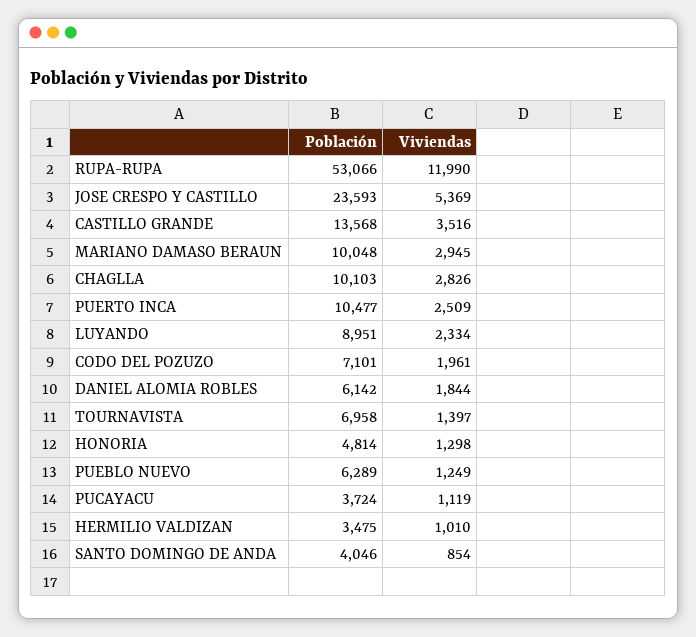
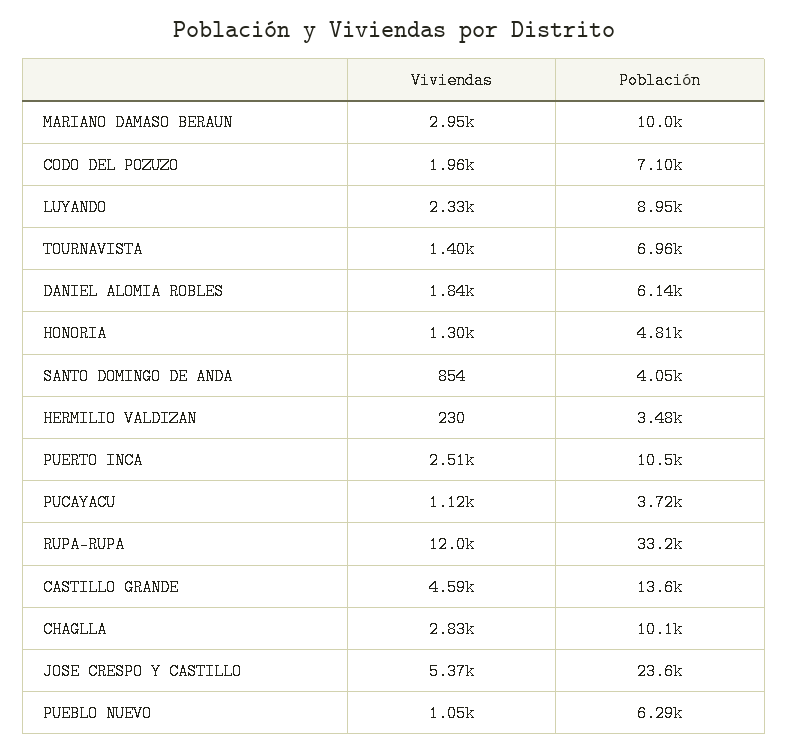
Población, RUPA-RUPA: 53066 -> 33200
Viviendas, CASTILLO GRANDE: 3516 -> 4590
Viviendas, PUEBLO NUEVO: 1249 -> 1050
Viviendas, HERMILIO VALDIZAN: 1010 -> 230

